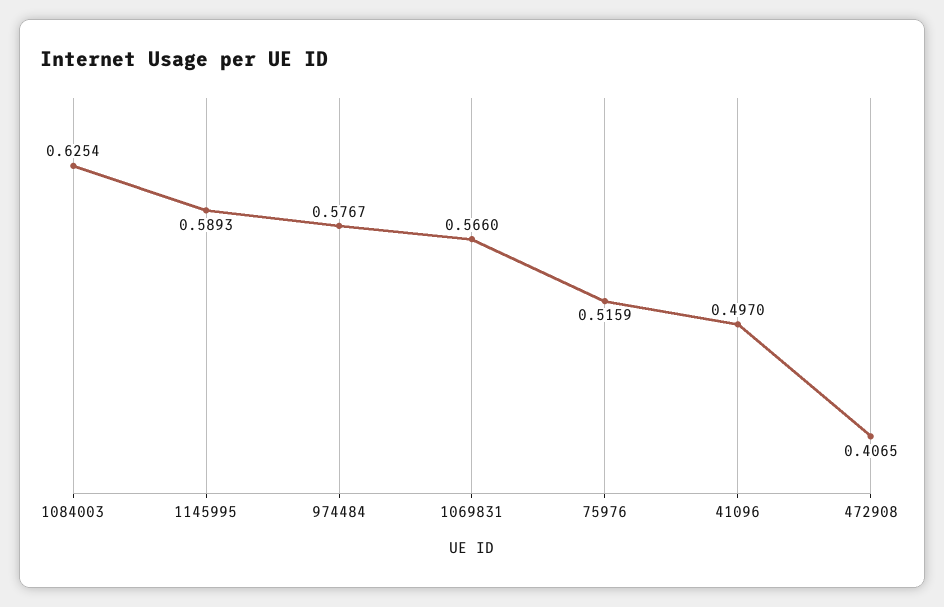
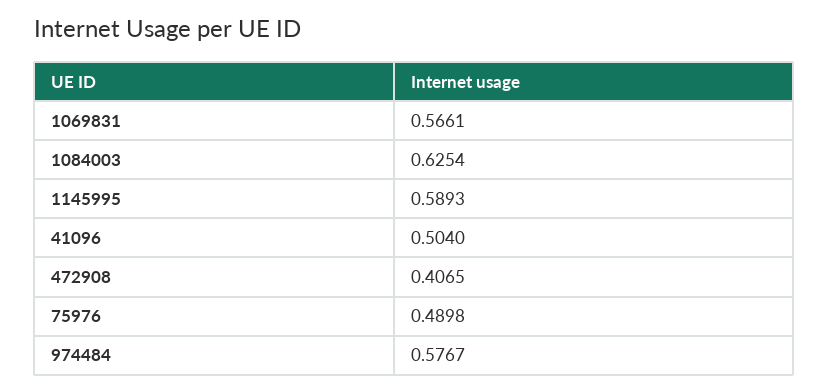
1069831: 0.566 -> 0.5661
75976: 0.5159 -> 0.4898
41096: 0.497 -> 0.504

